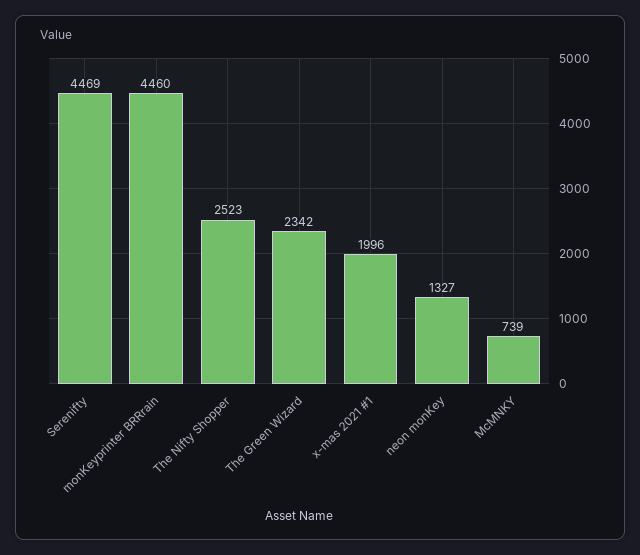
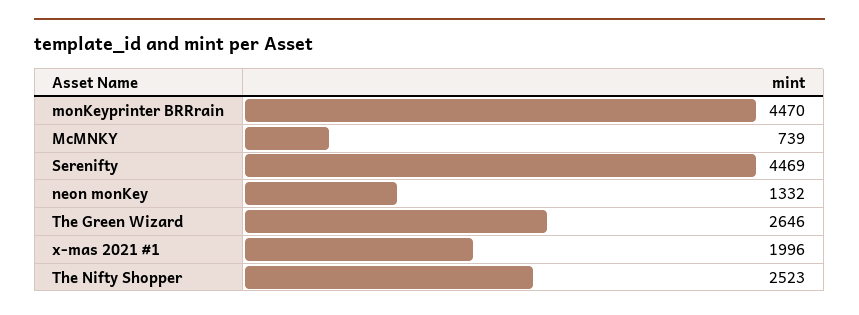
monKeyprinter BRRrain: 4460 -> 4470
The Green Wizard: 2342 -> 2646
neon monKey: 1327 -> 1332

